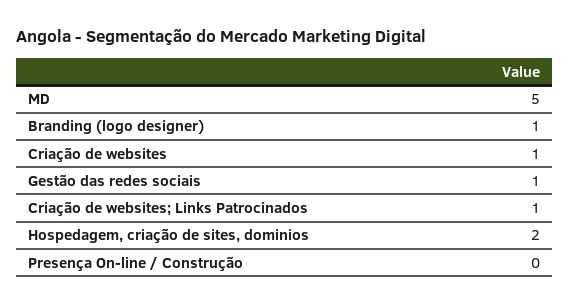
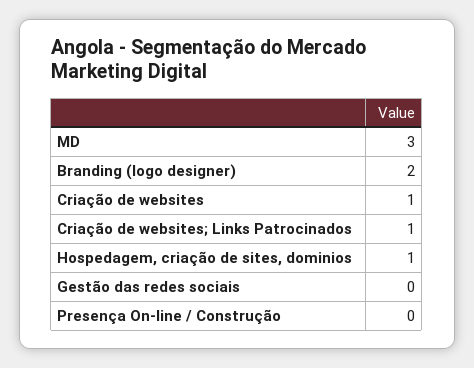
MD: 5 -> 3
Branding (logo designer): 1 -> 2
Gestão das redes sociais: 1 -> 0
Hospedagem, criação de sites, dominios: 2 -> 1

